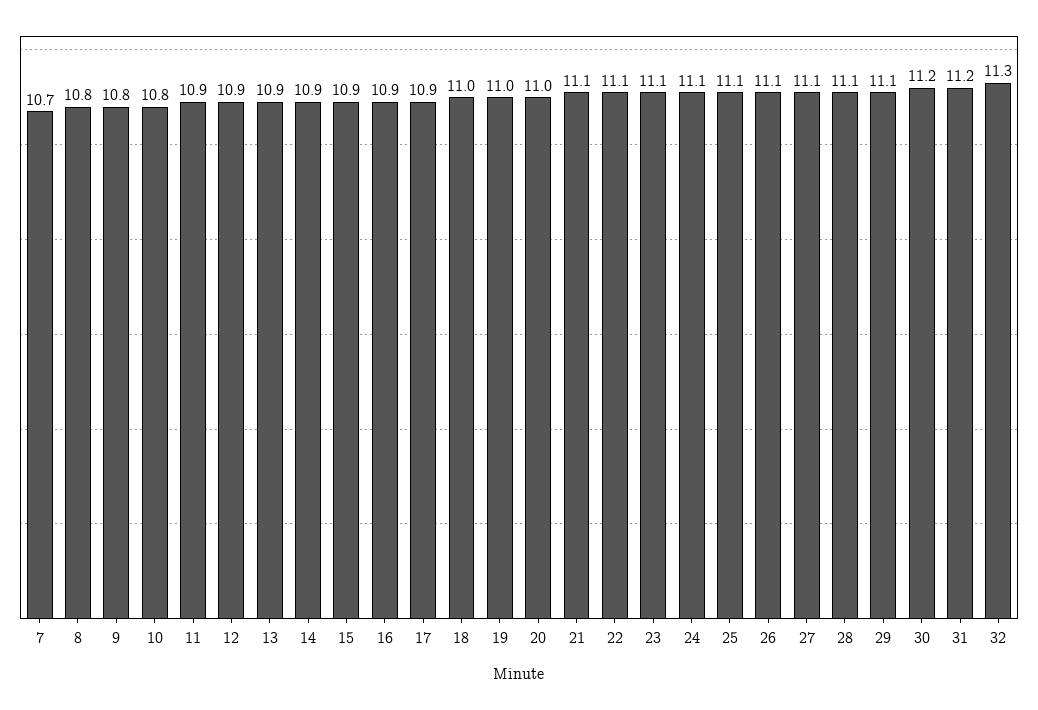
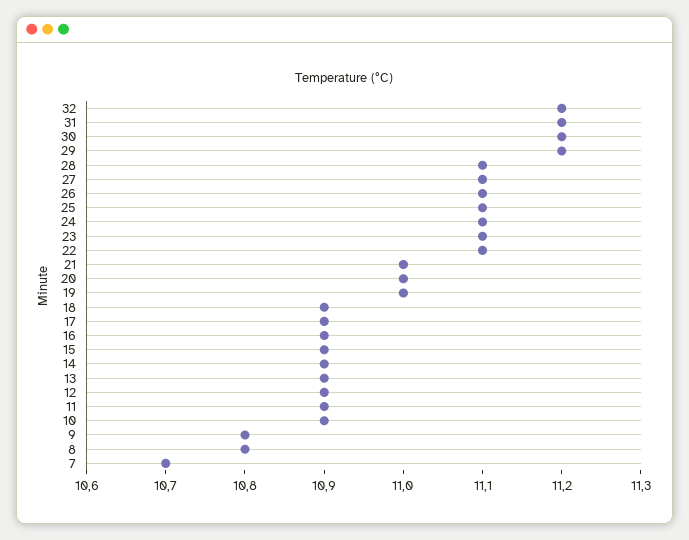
10: 10.8 -> 10.9
18: 11 -> 10.9
21: 11.1 -> 11
29: 11.1 -> 11.2
32: 11.3 -> 11.2

